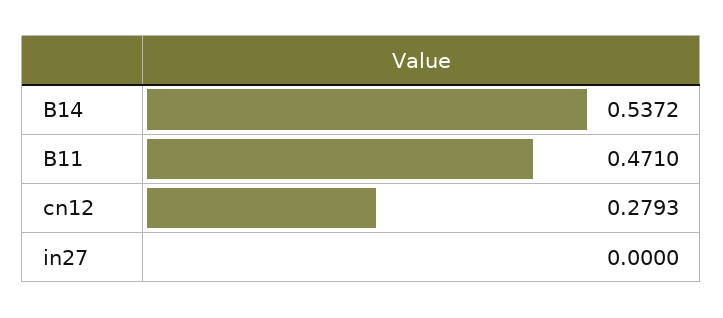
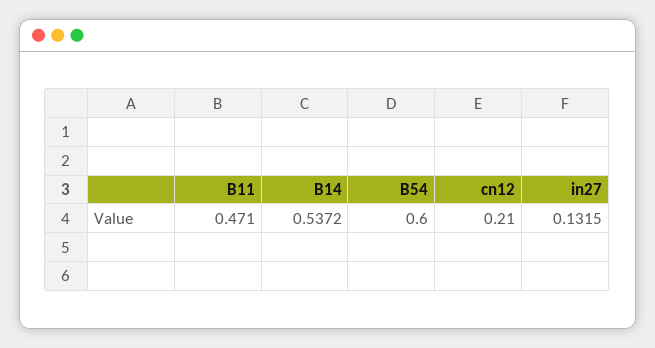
cn12: 0.2793 -> 0.21
in27: 0 -> 0.1315
B54: none -> 0.6

